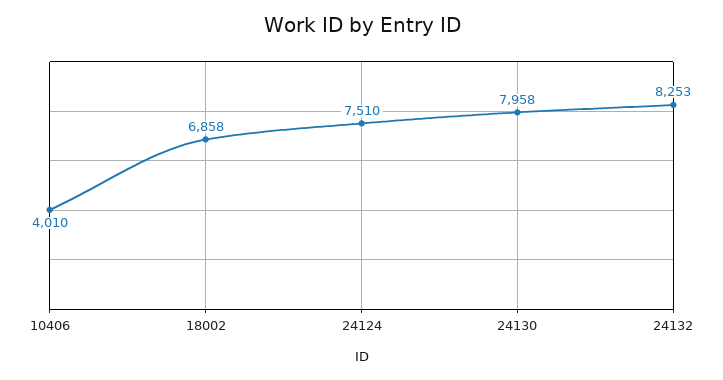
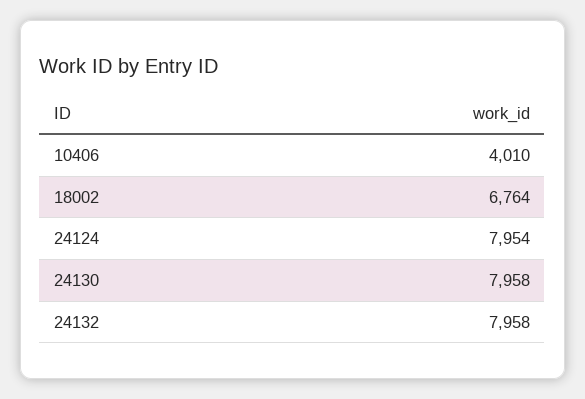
18002: 6858 -> 6764
24124: 7510 -> 7954
24132: 8253 -> 7958

